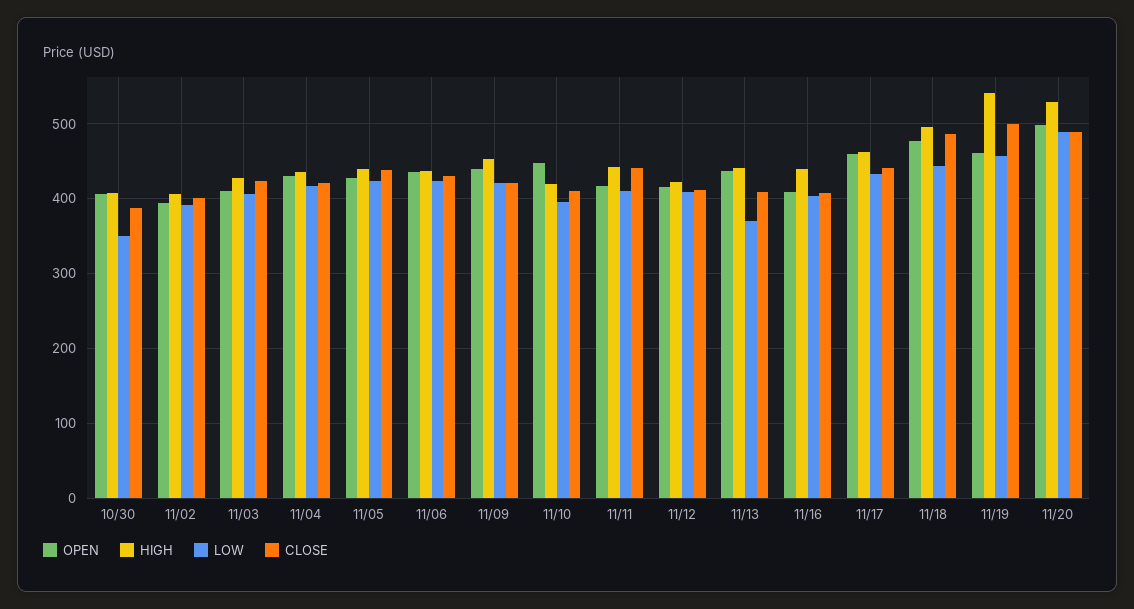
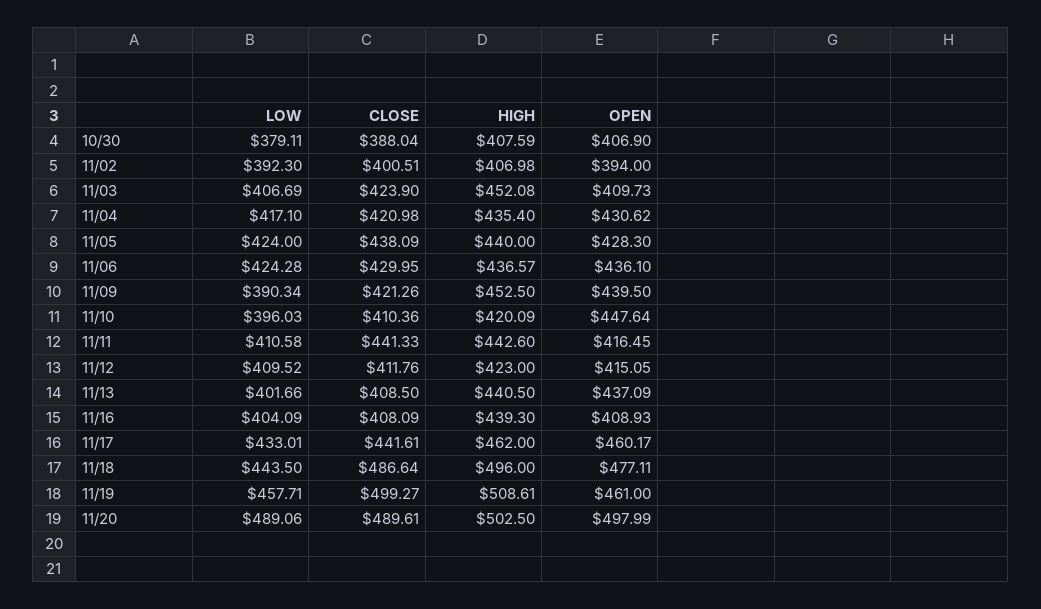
LOW, 10/30: 350 -> 379.11
HIGH, 11/03: 430 -> 452.08
LOW, 11/09: 420 -> 390.34
LOW, 11/13: 370 -> 401.66
HIGH, 11/19: 540 -> 508.61
HIGH, 11/20: 530 -> 502.5

